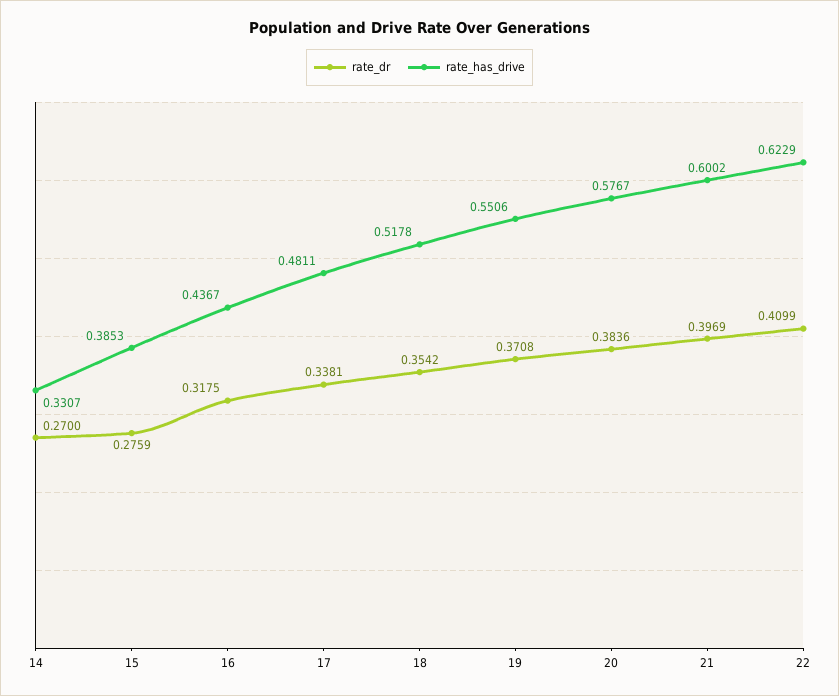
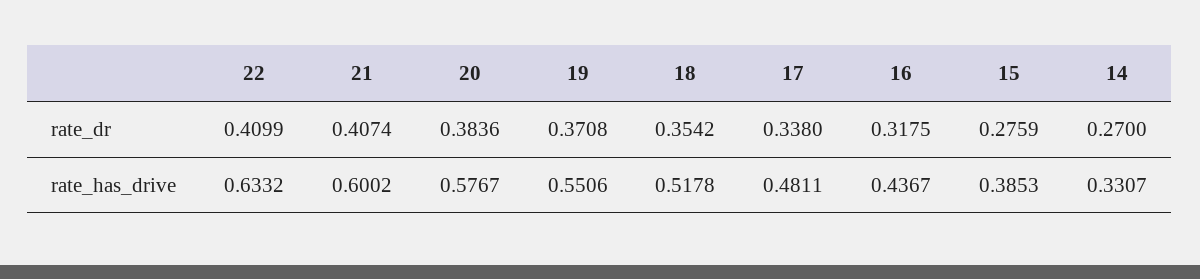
rate_dr, 17: 0.3381 -> 0.338
rate_dr, 21: 0.3969 -> 0.4074
rate_has_drive, 22: 0.6229 -> 0.6332

